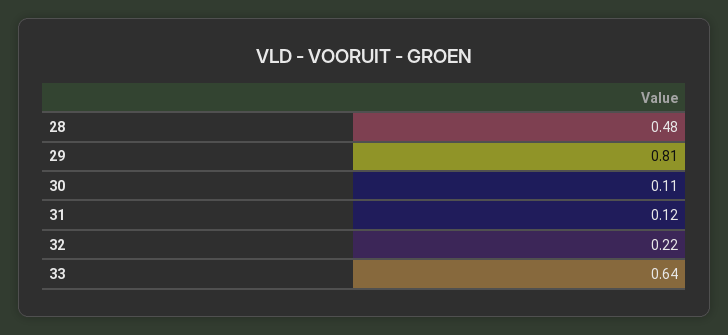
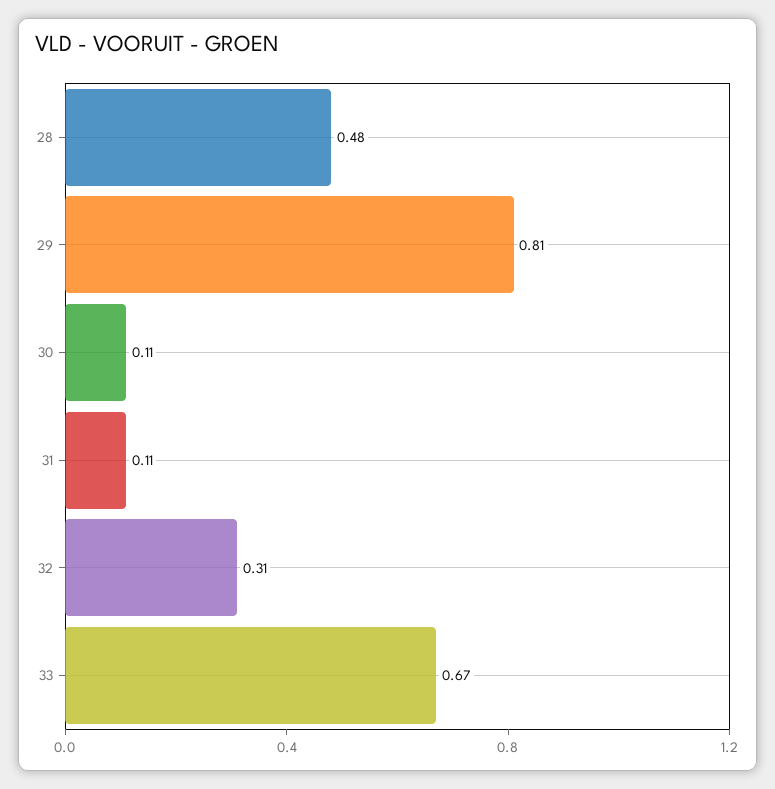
31: 0.12 -> 0.11
32: 0.22 -> 0.31
33: 0.64 -> 0.67

